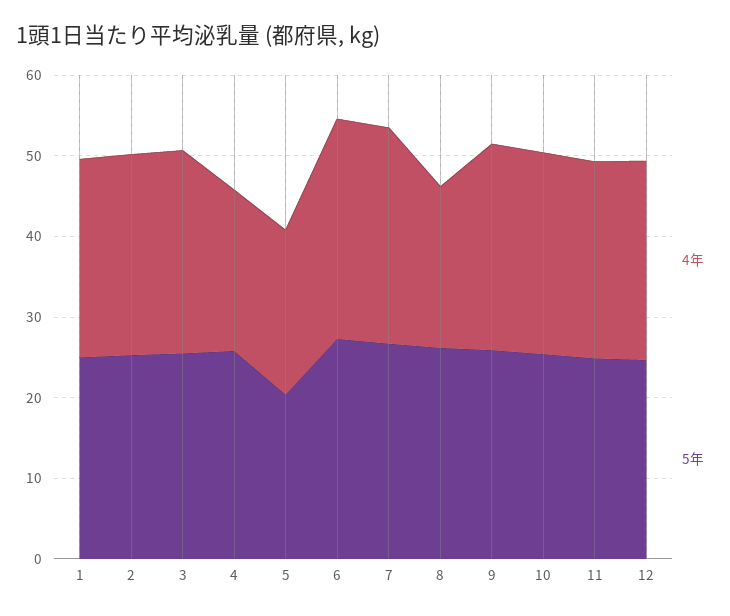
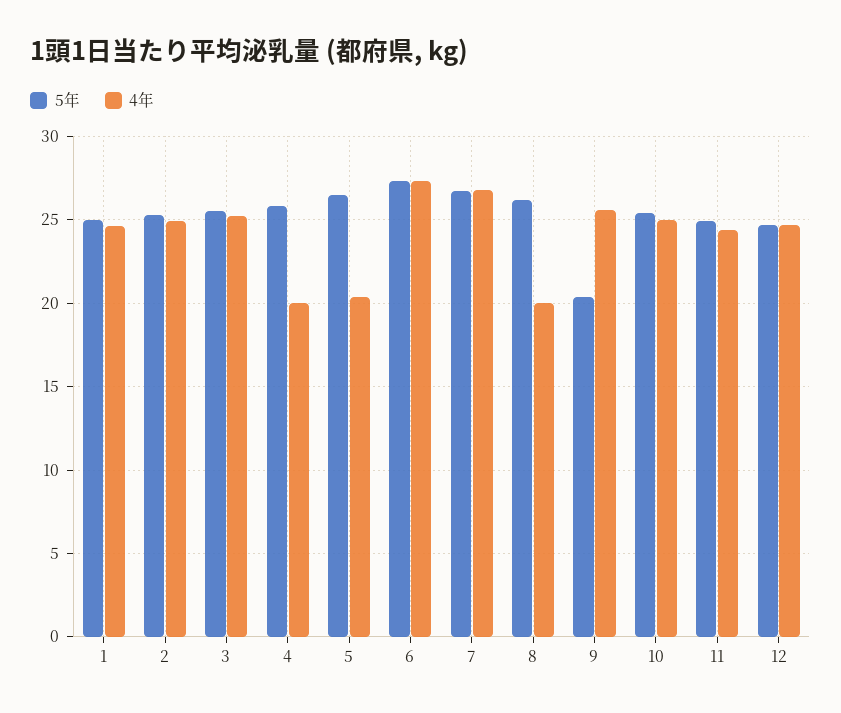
5年, 5: 20 -> 26.5
5年, 9: 26 -> 20.5

